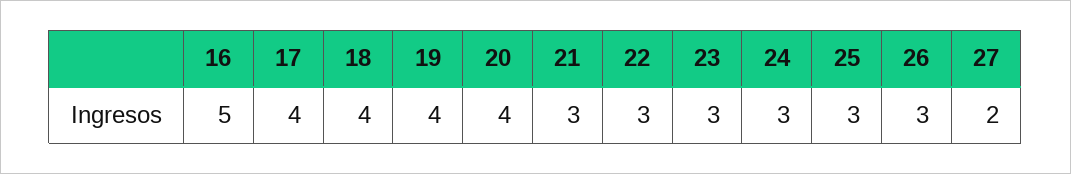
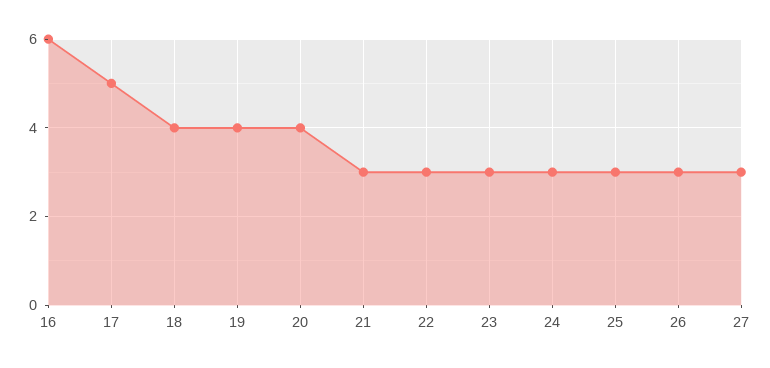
16: 5 -> 6
17: 4 -> 5
27: 2 -> 3

